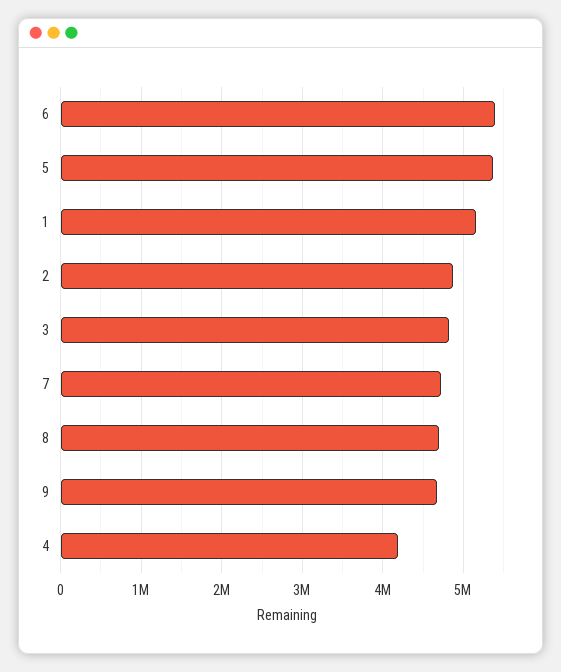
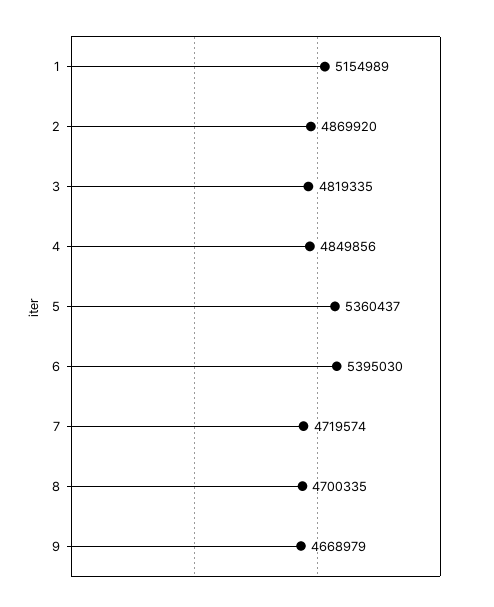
4: 4200000 -> 4849856

